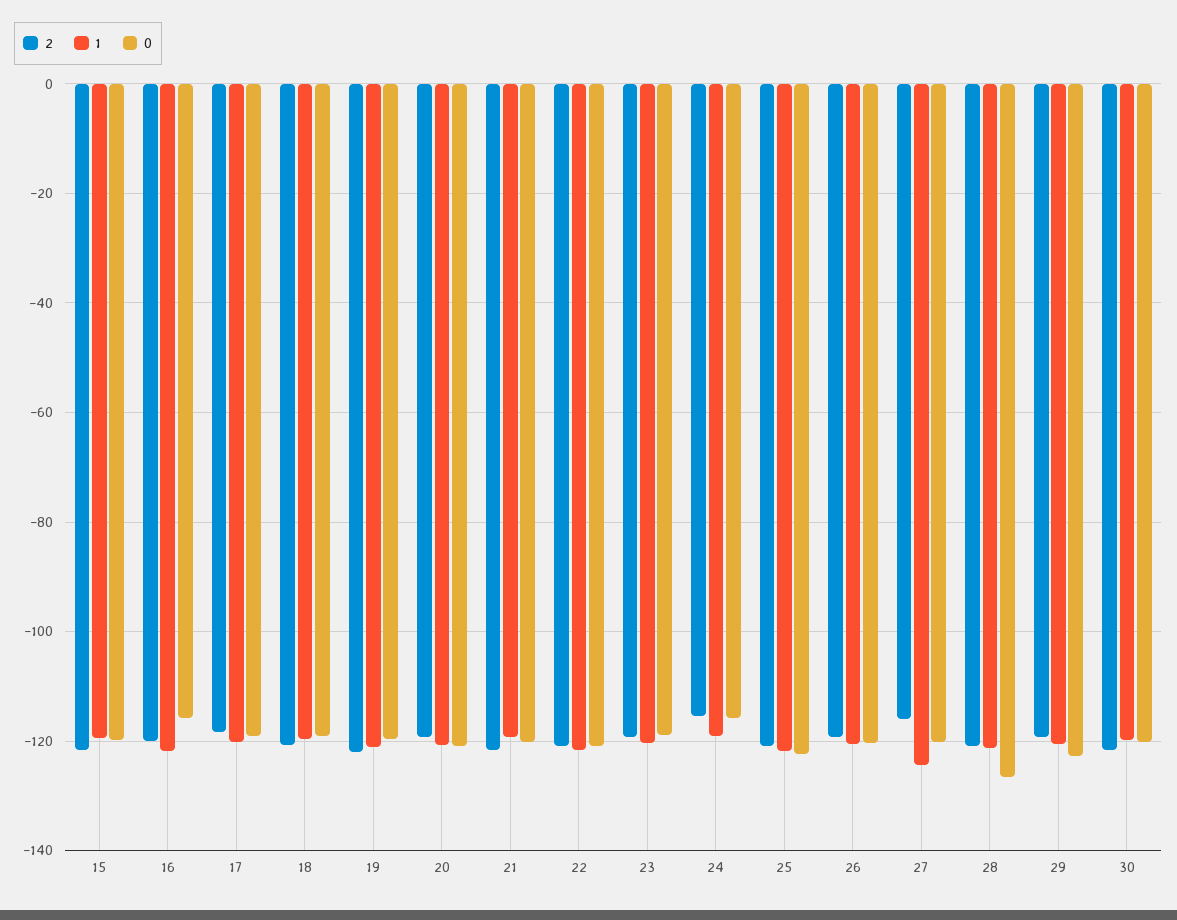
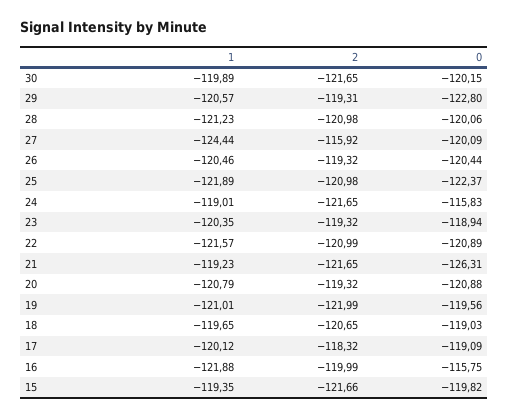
0, 21: -120 -> -126.31
2, 24: -116 -> -121.65
0, 28: -126 -> -120.06

